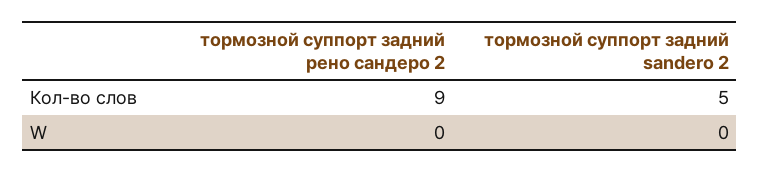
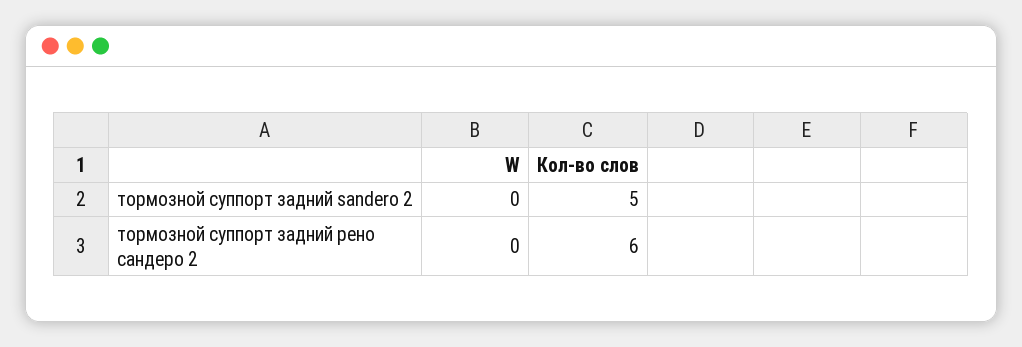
тормозной суппорт задний рено сандеро 2, Кол-во слов: 9 -> 6

